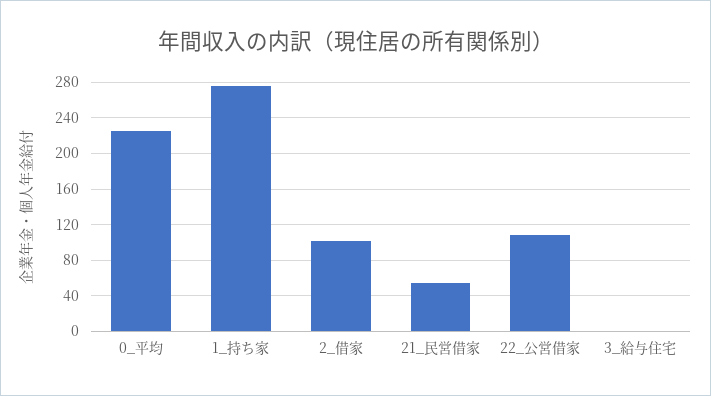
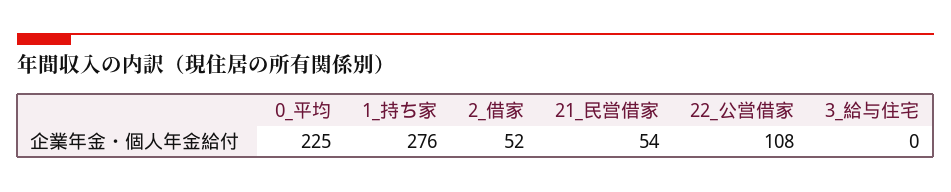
2_借家: 100 -> 52

